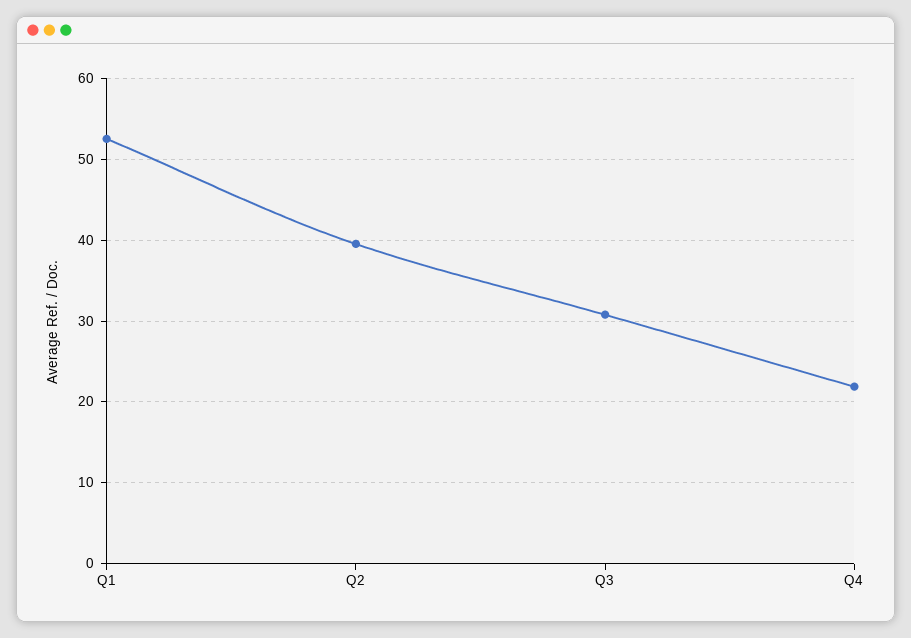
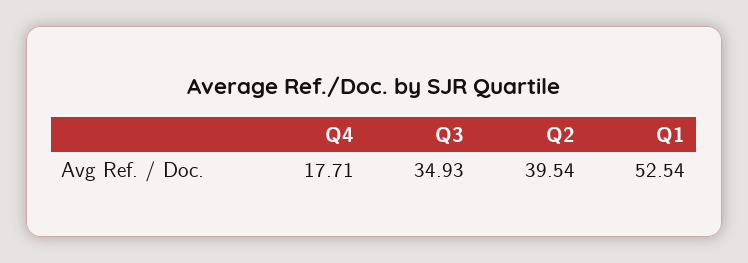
Q3: 31 -> 34.93
Q4: 22 -> 17.71

